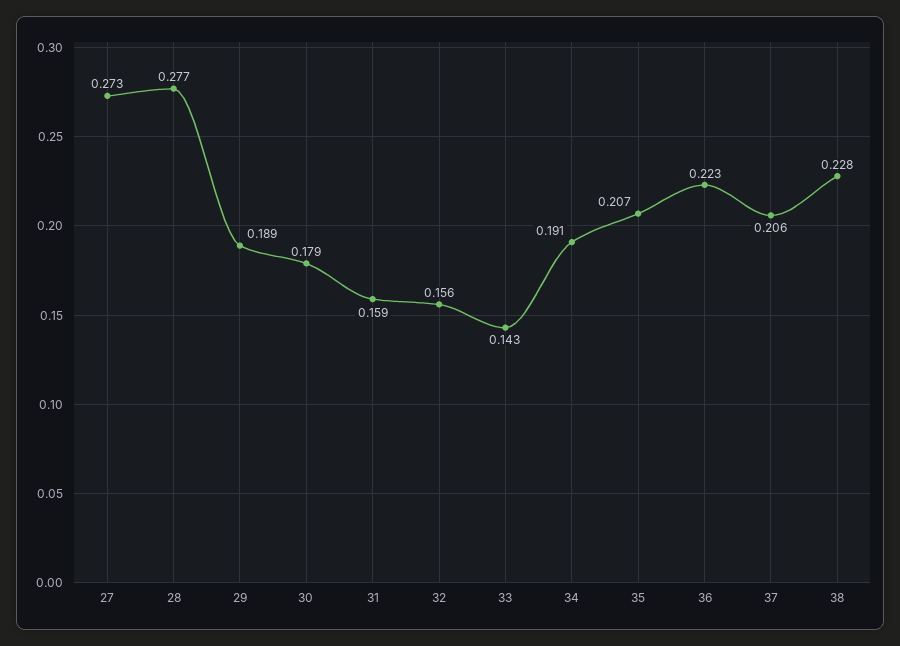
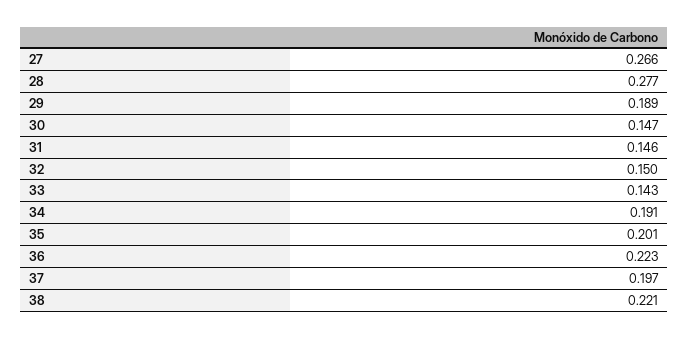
27: 0.273 -> 0.266
30: 0.179 -> 0.147
31: 0.159 -> 0.146
32: 0.156 -> 0.15
35: 0.207 -> 0.201
37: 0.206 -> 0.197
38: 0.228 -> 0.221

